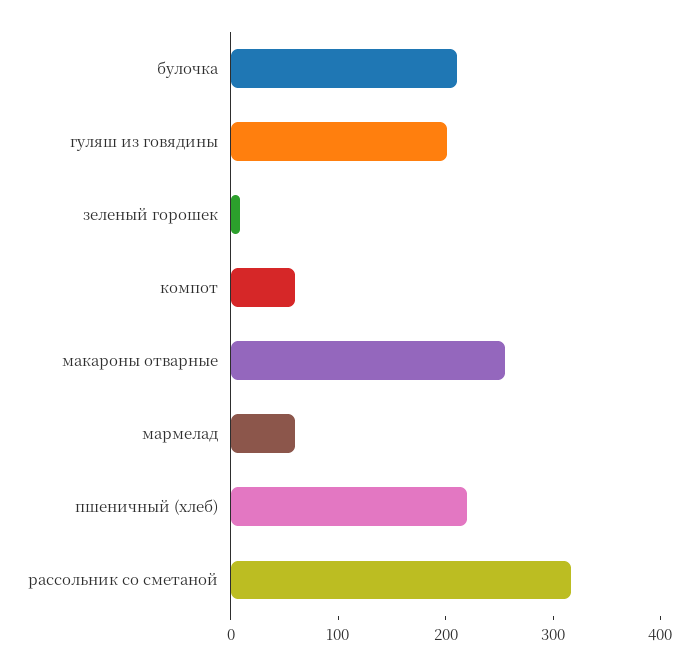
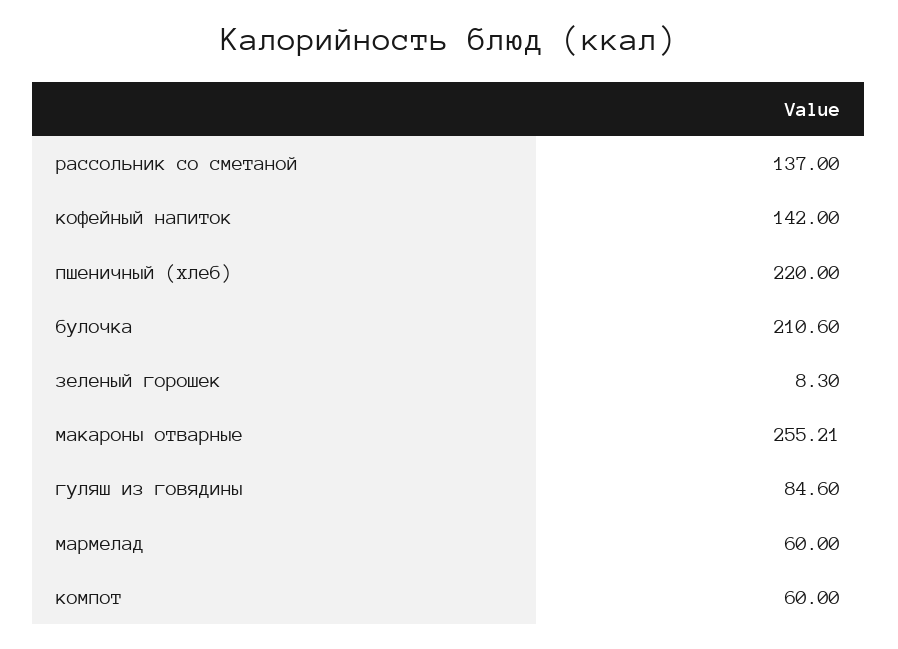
гуляш из говядины: 200 -> 84.6
рассольник со сметаной: 320 -> 137
кофейный напиток: none -> 142

